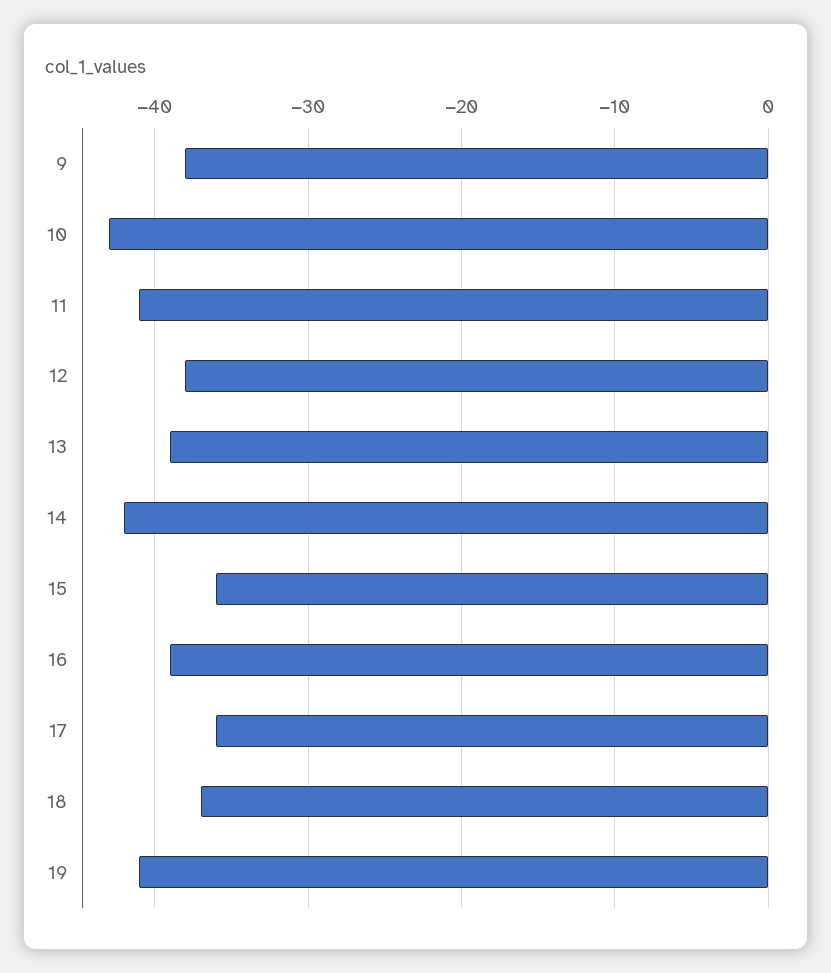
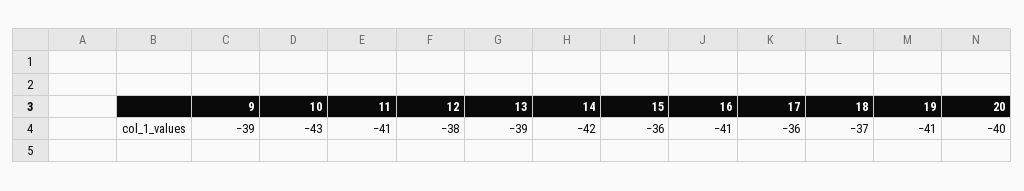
9: -38 -> -39
16: -39 -> -41
20: none -> -40

